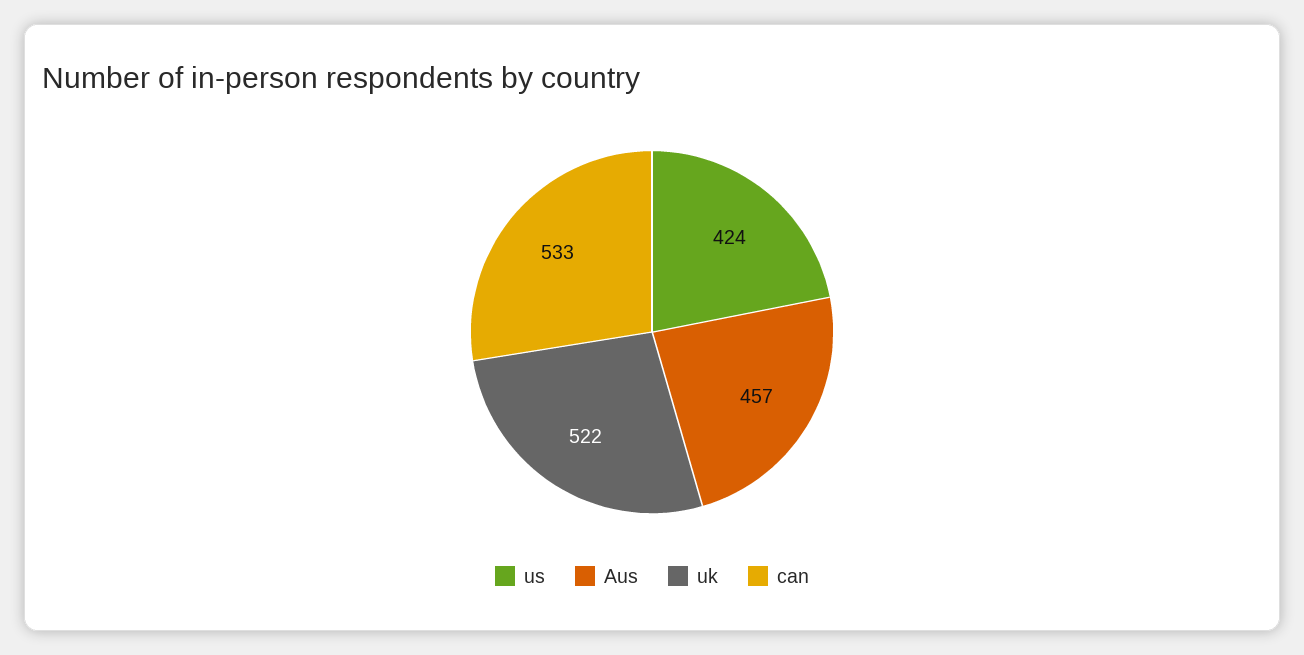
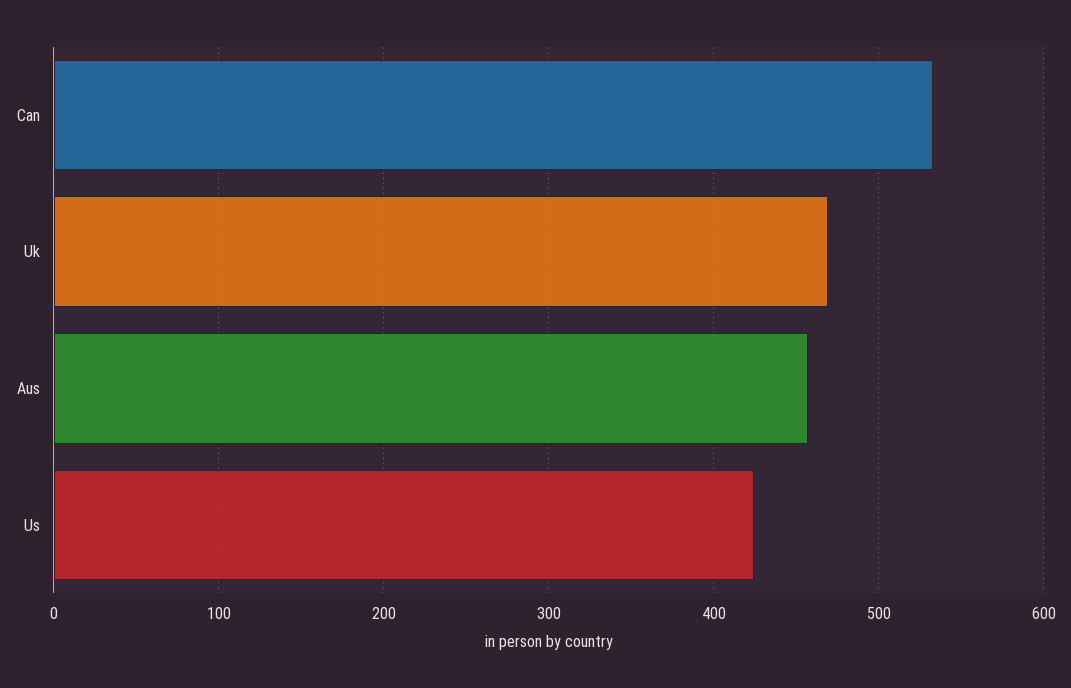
uk: 522 -> 470

